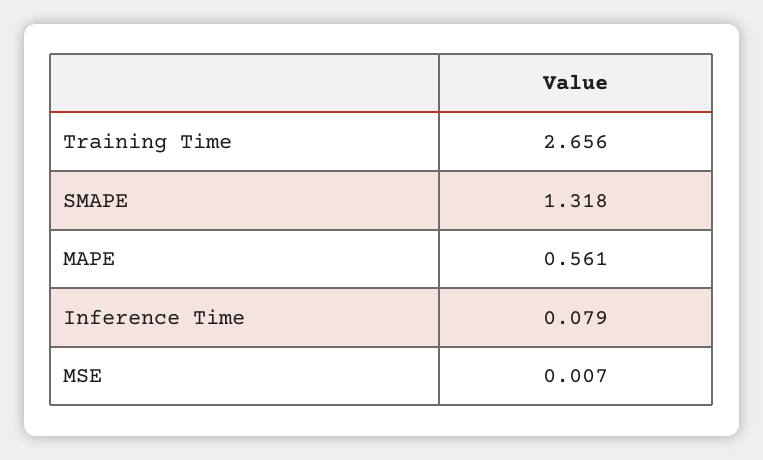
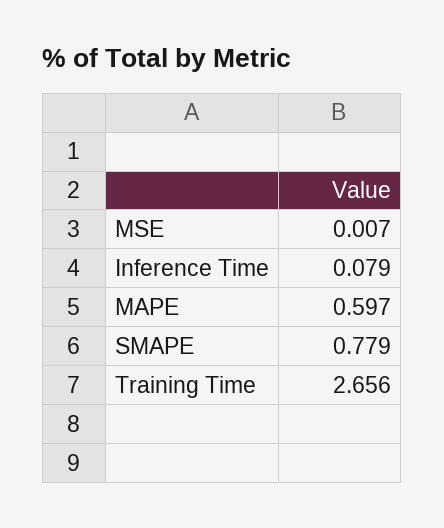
SMAPE: 1.318 -> 0.779
MAPE: 0.561 -> 0.597

